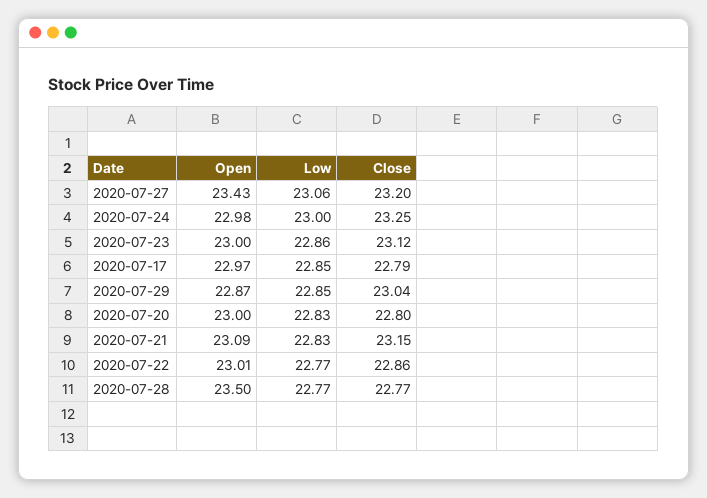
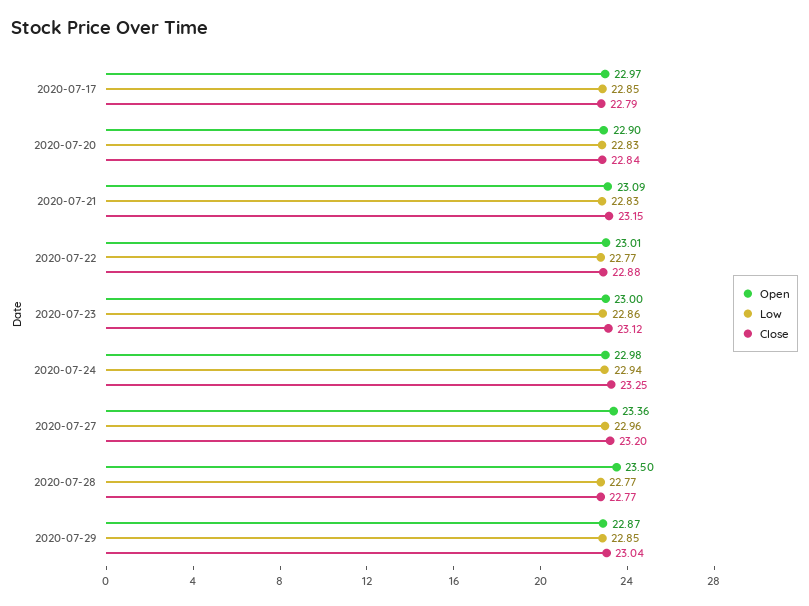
Open, 2020-07-27: 23.43 -> 23.36
Low, 2020-07-27: 23.06 -> 22.96
Low, 2020-07-24: 23 -> 22.94
Open, 2020-07-20: 23 -> 22.9
Close, 2020-07-20: 22.8 -> 22.84
Close, 2020-07-22: 22.86 -> 22.88

